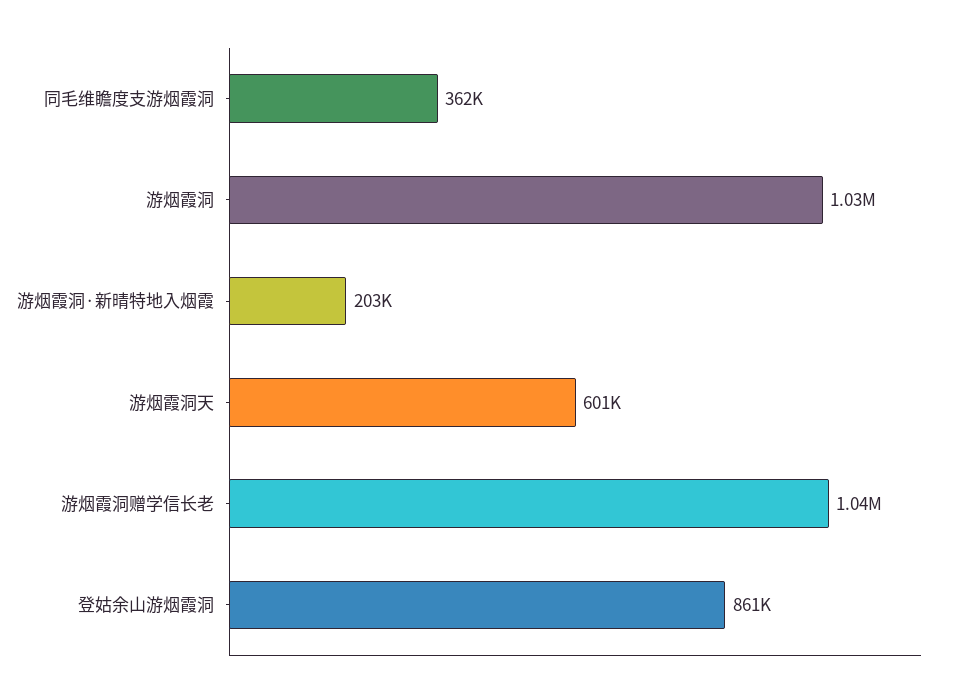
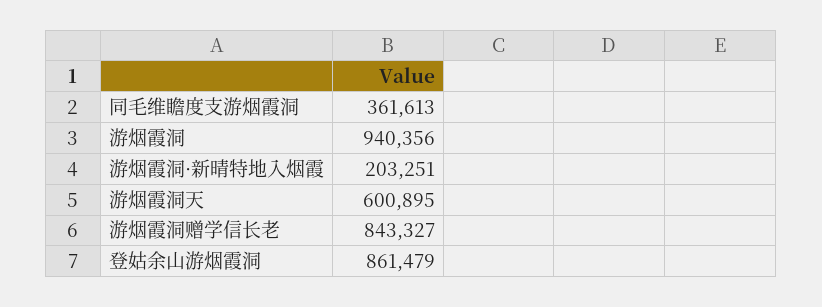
游烟霞洞: 1030000 -> 940356
游烟霞洞赠学信长老: 1040000 -> 843327

